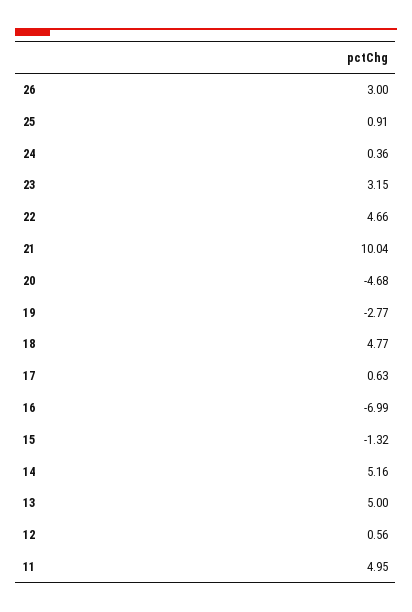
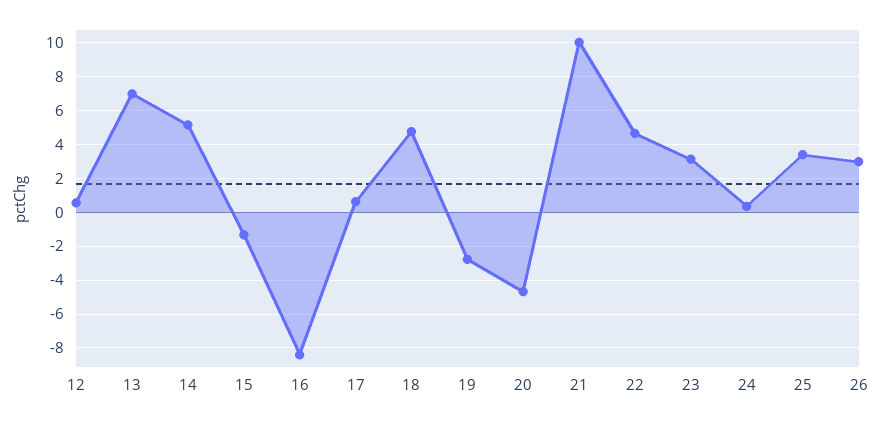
25: 0.91 -> 3.5
16: -6.99 -> -8.5
13: 5 -> 7
11: 4.95 -> none

